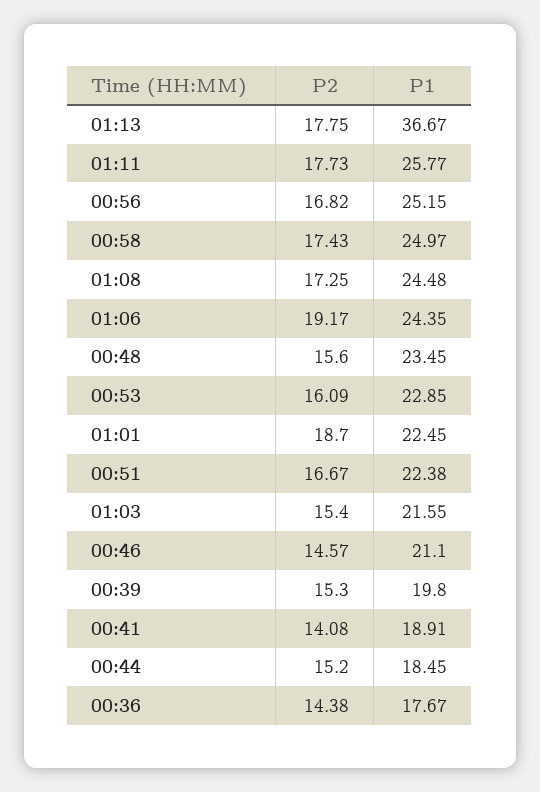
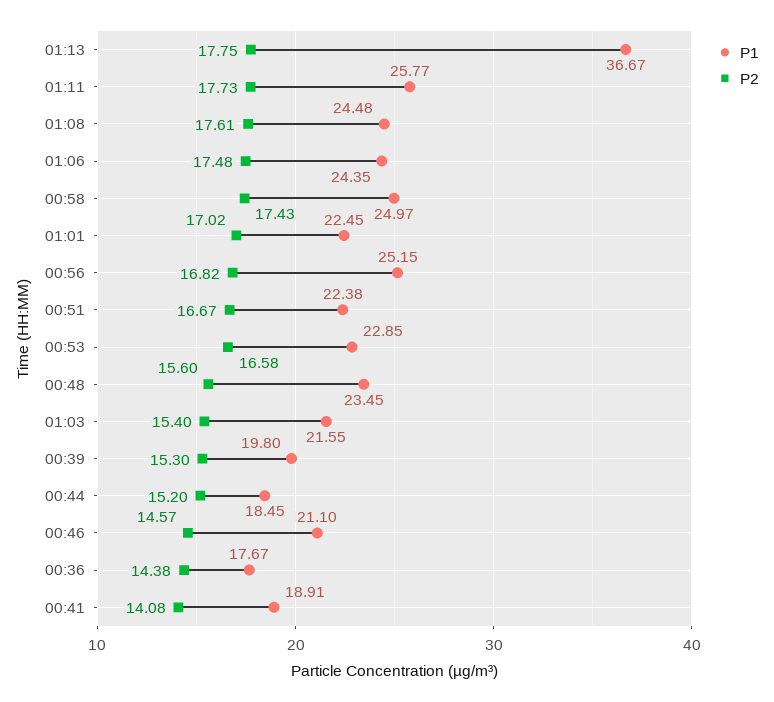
P2, 01:08: 17.25 -> 17.61
P2, 01:06: 19.17 -> 17.48
P2, 00:53: 16.09 -> 16.58
P2, 01:01: 18.7 -> 17.02

